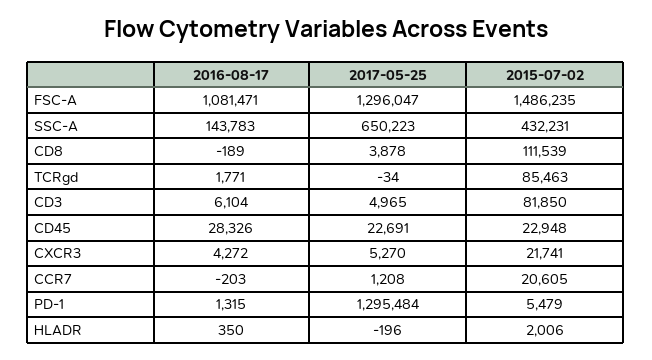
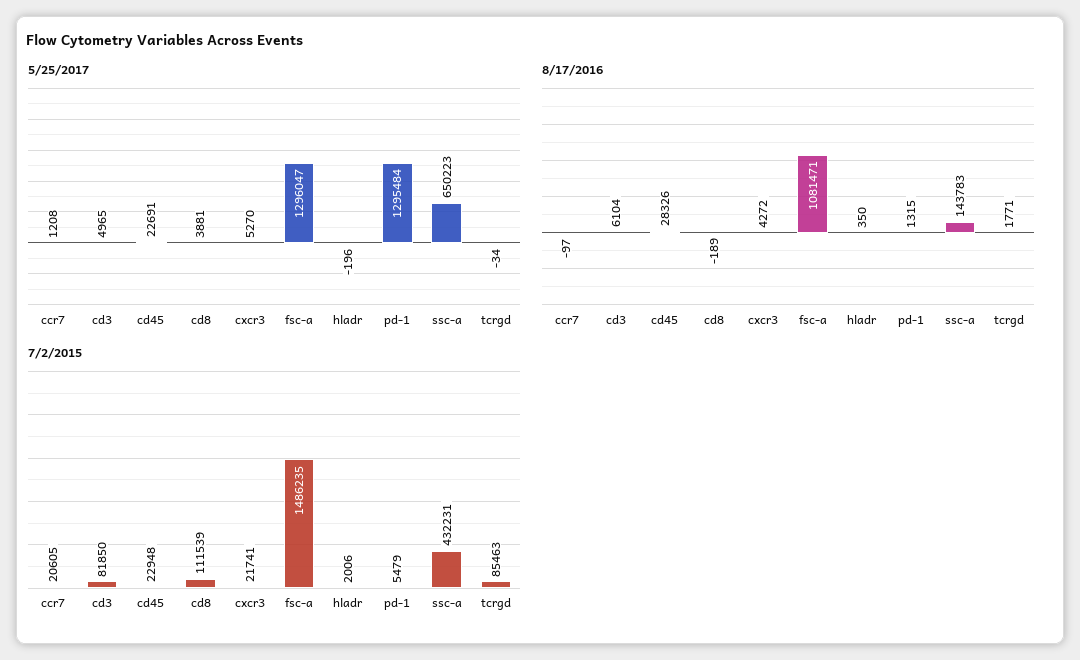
2017-05-25, CD8: 3878 -> 3881
2016-08-17, CCR7: -203 -> -97

